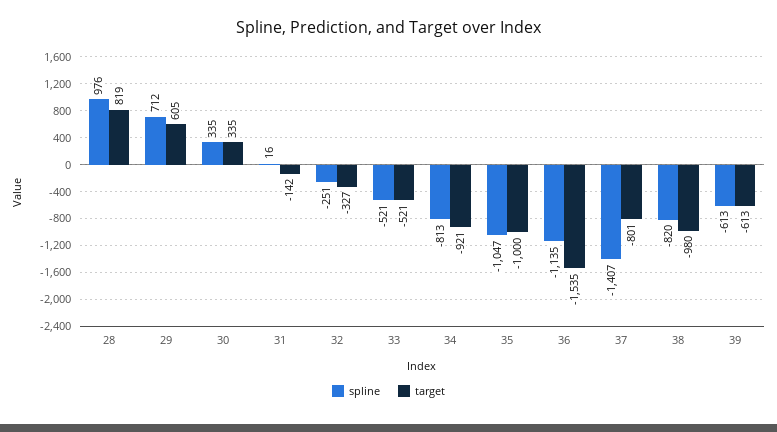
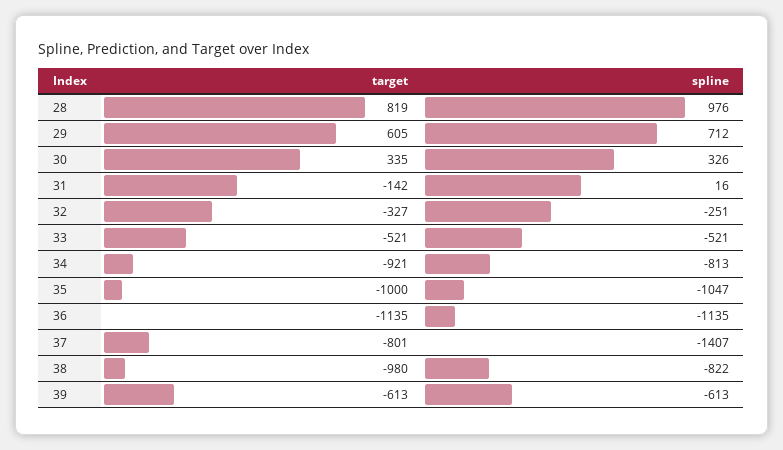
spline, 30: 335 -> 326
target, 36: -1535 -> -1135
spline, 38: -820 -> -822

